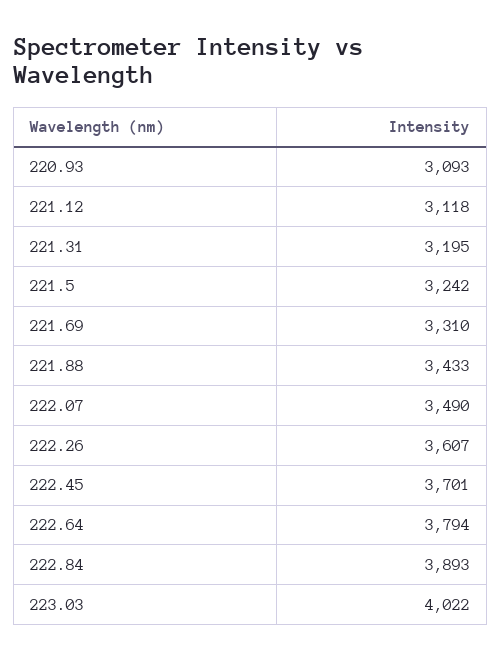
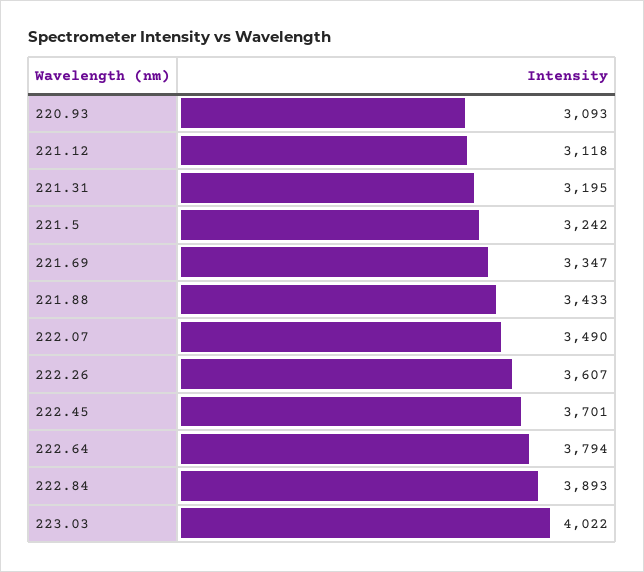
221.69: 3310 -> 3347

